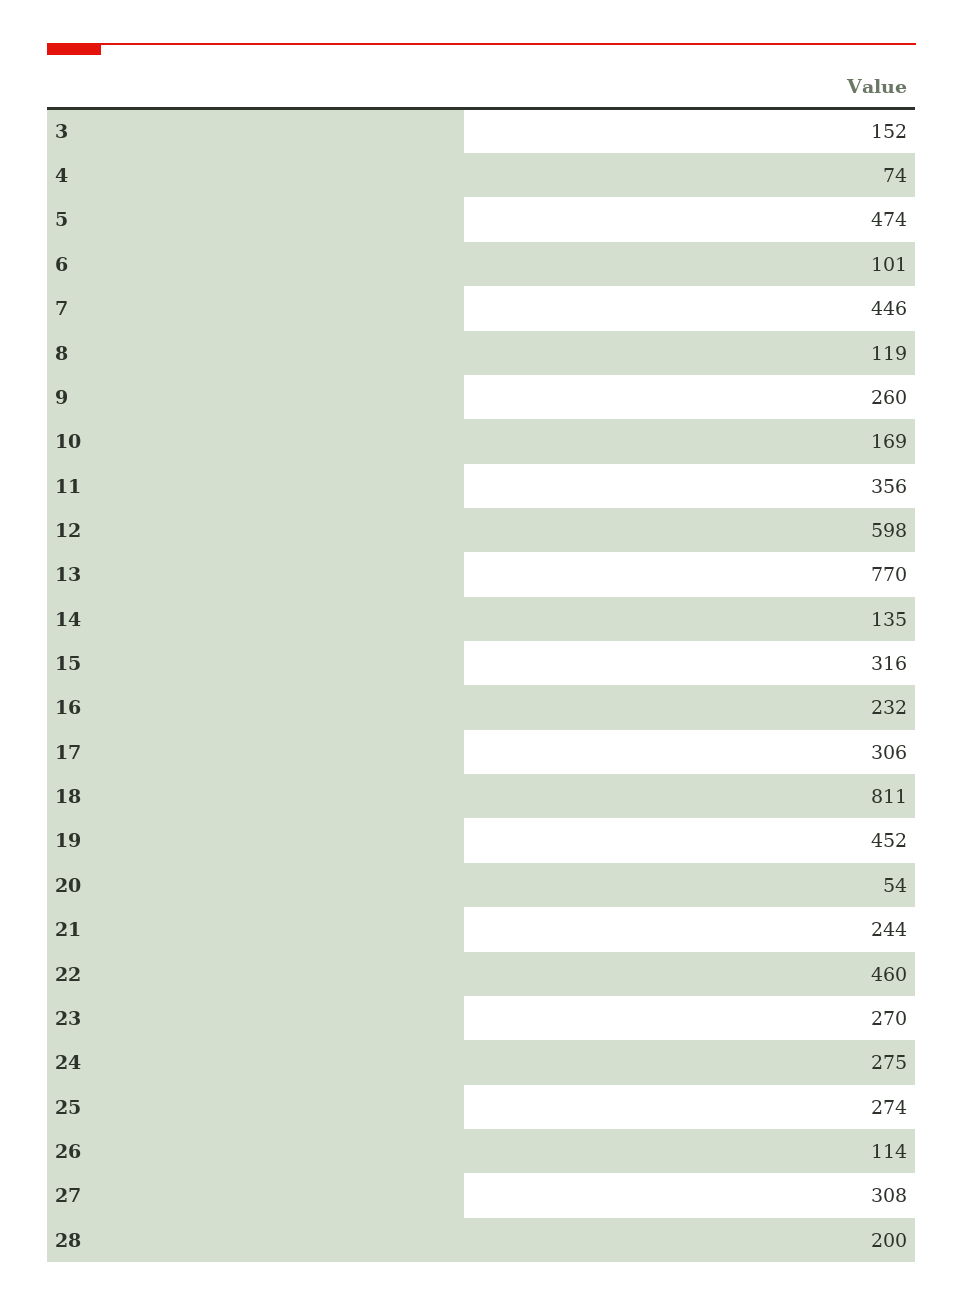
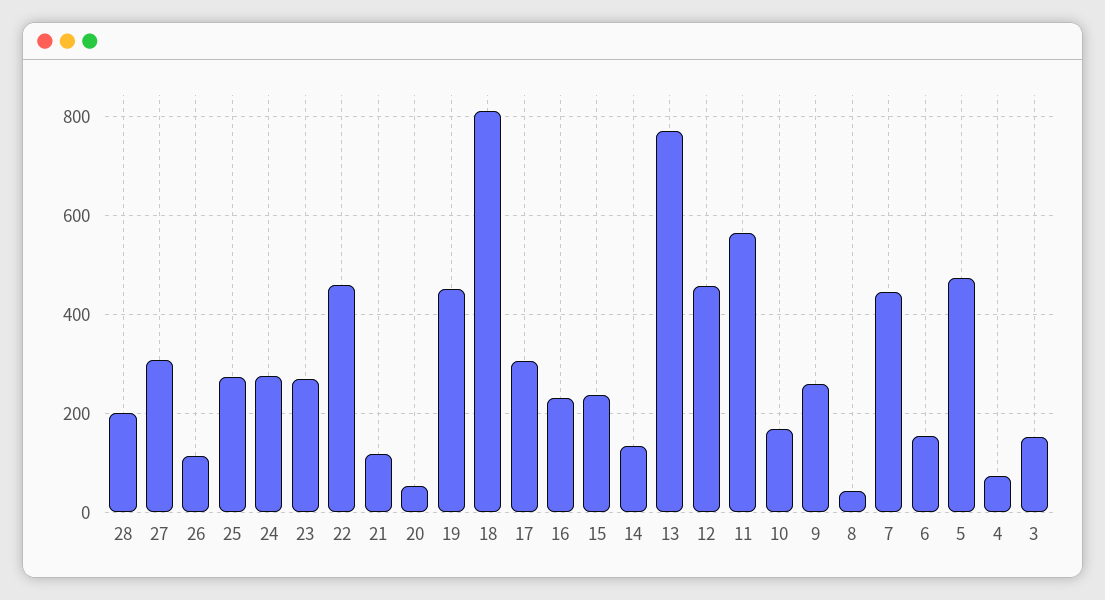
6: 101 -> 160
8: 119 -> 40
11: 356 -> 560
12: 598 -> 460
15: 316 -> 240
21: 244 -> 120

